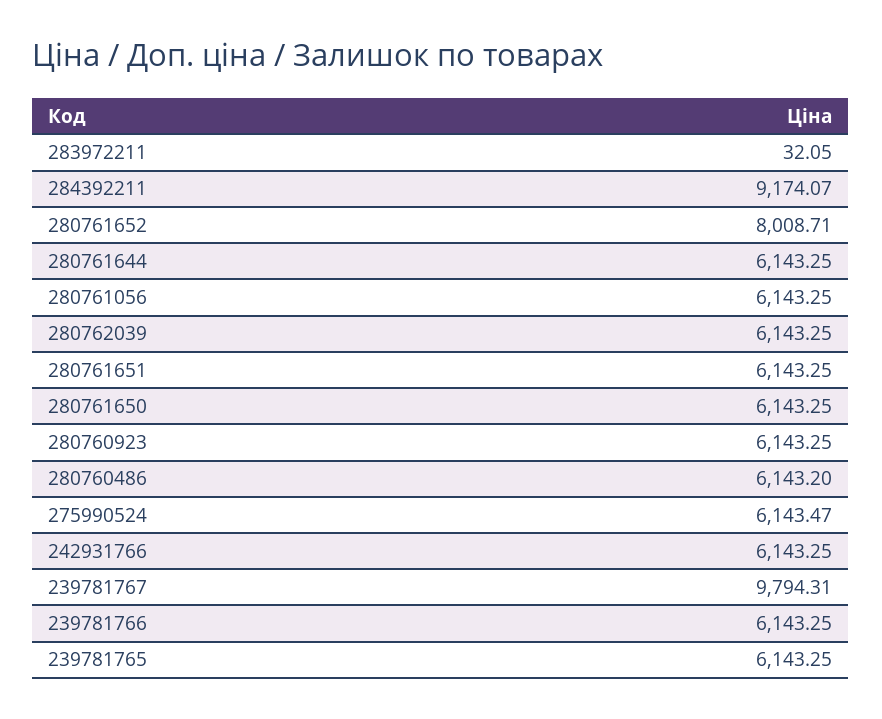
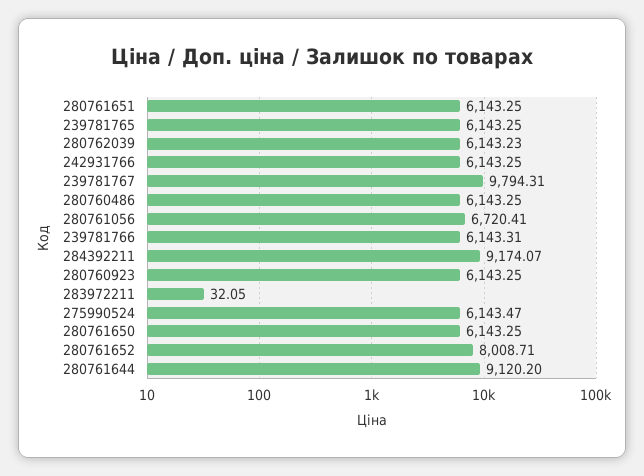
280761644: 6143.25 -> 9120.2
280761056: 6143.25 -> 6720.41
280762039: 6143.25 -> 6143.23
280760486: 6143.2 -> 6143.25
239781766: 6143.25 -> 6143.31

